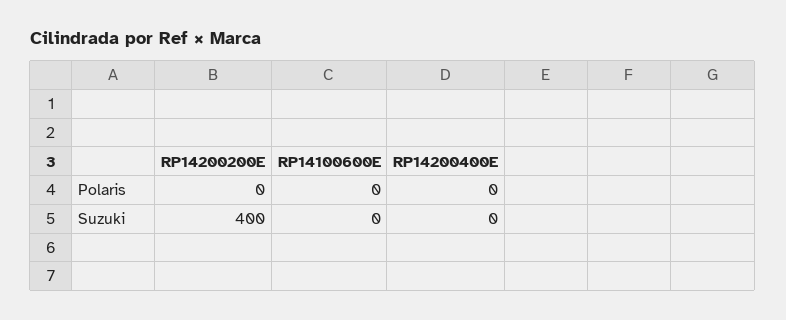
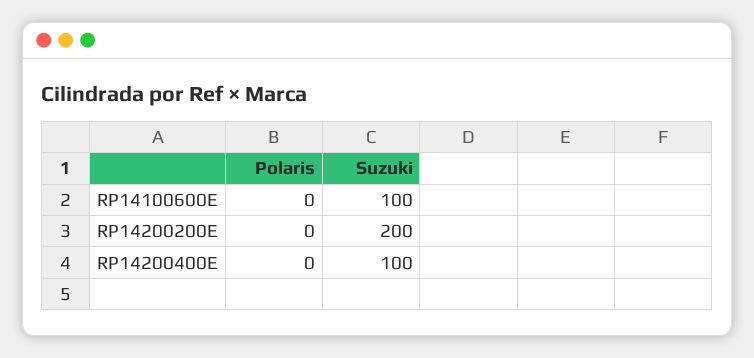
RP14200200E, Suzuki: 400 -> 200
RP14100600E, Suzuki: 0 -> 100
RP14200400E, Suzuki: 0 -> 100

